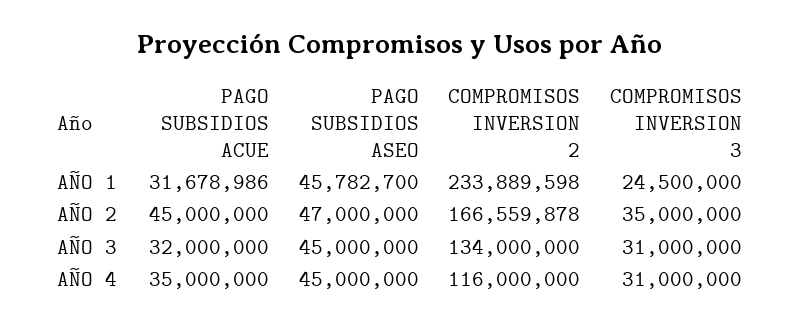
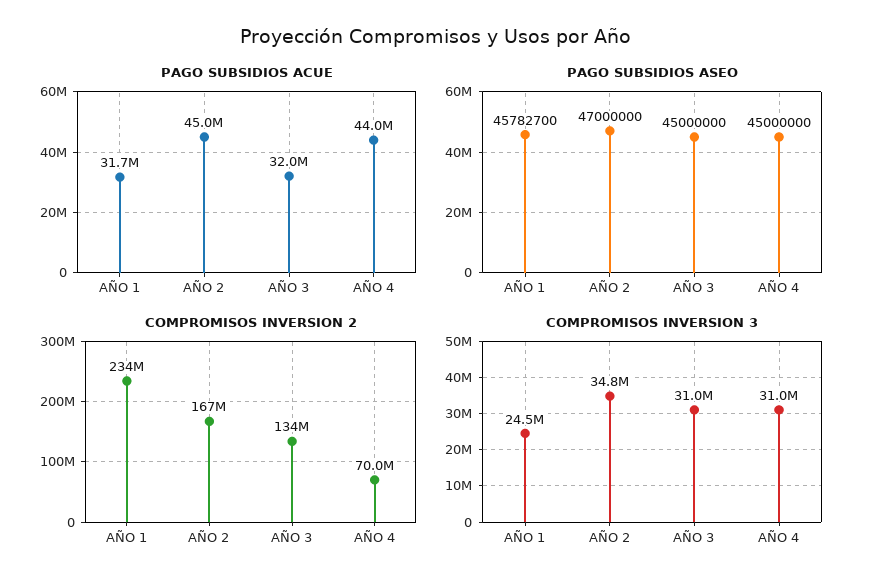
COMPROMISOS INVERSION 3, AÑO 2: 35000000 -> 34800000
PAGO SUBSIDIOS ACUE, AÑO 4: 35000000 -> 44000000
COMPROMISOS INVERSION 2, AÑO 4: 116000000 -> 70000000

